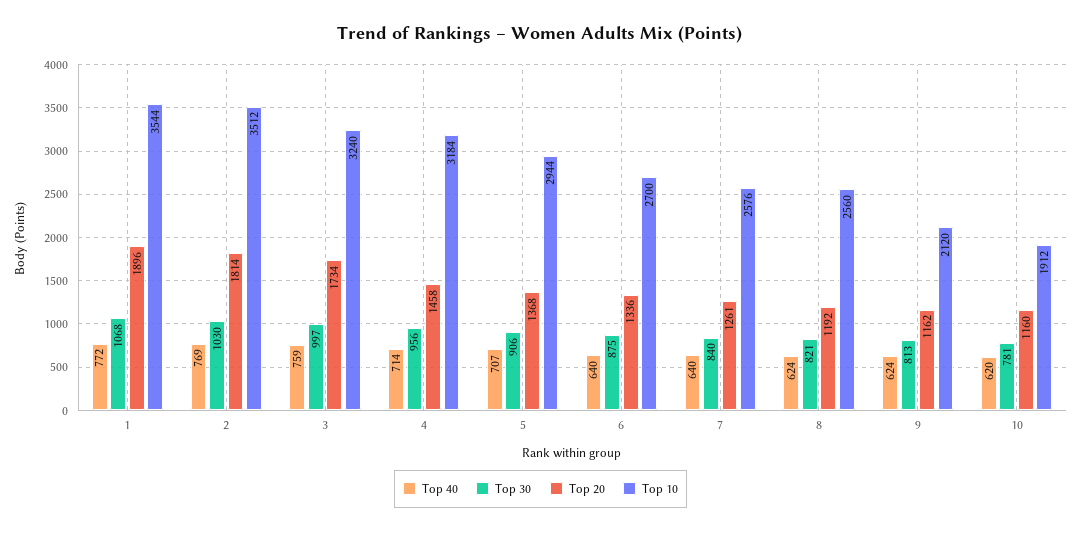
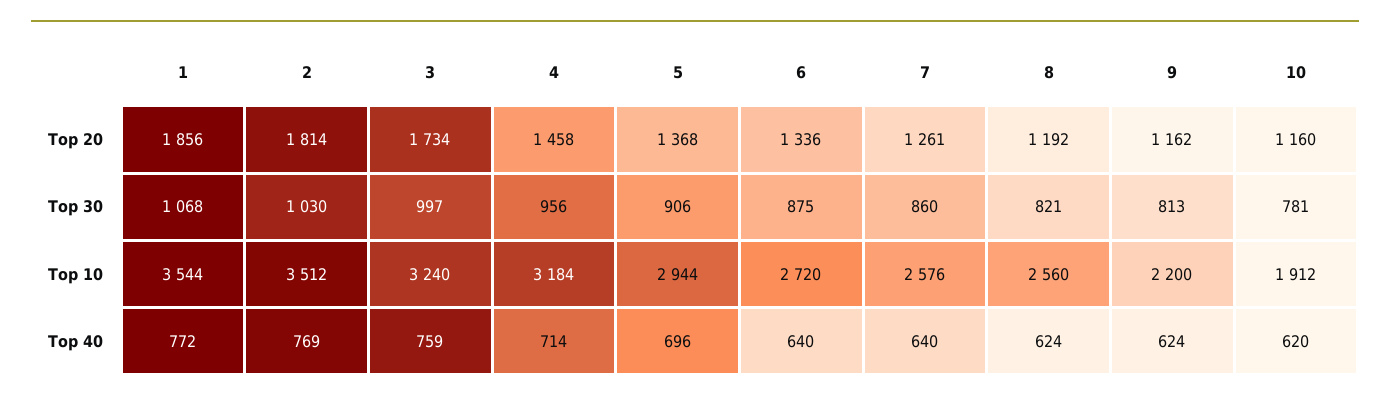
Top 20, 1: 1896 -> 1856
Top 40, 5: 707 -> 696
Top 10, 6: 2700 -> 2720
Top 30, 7: 840 -> 860
Top 10, 9: 2120 -> 2200

